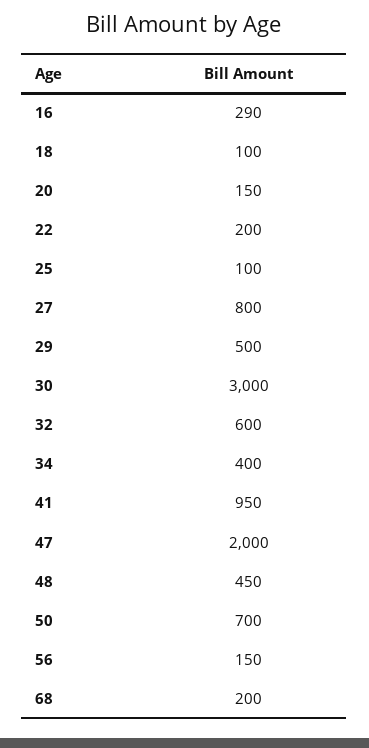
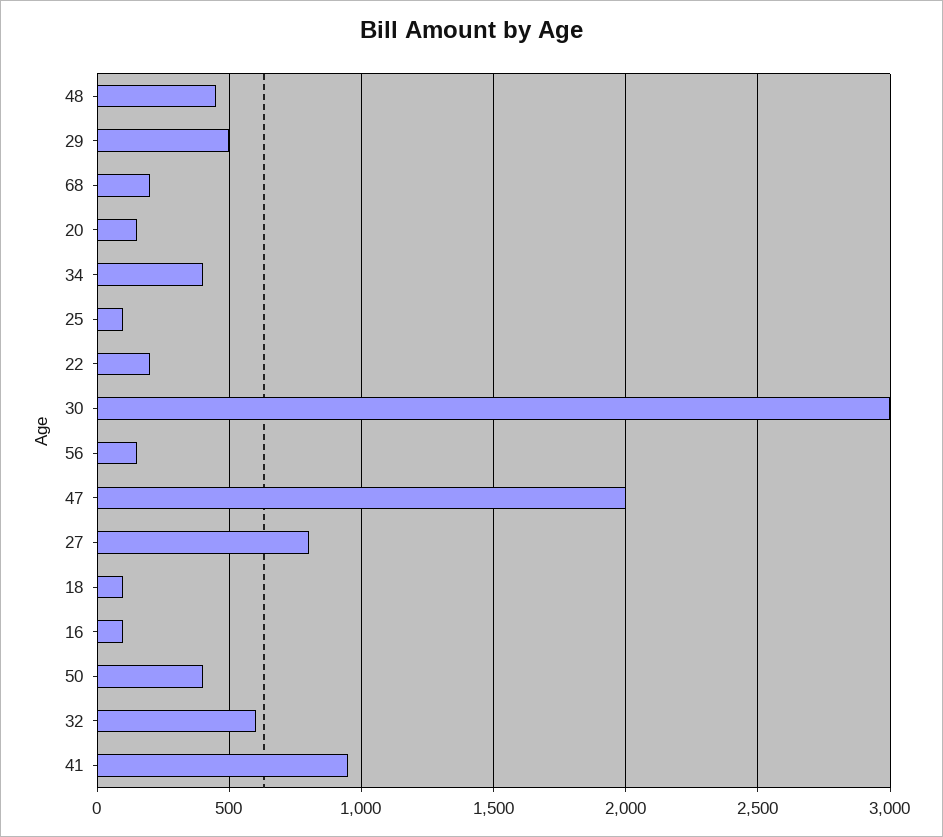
16: 290 -> 100
50: 700 -> 400

